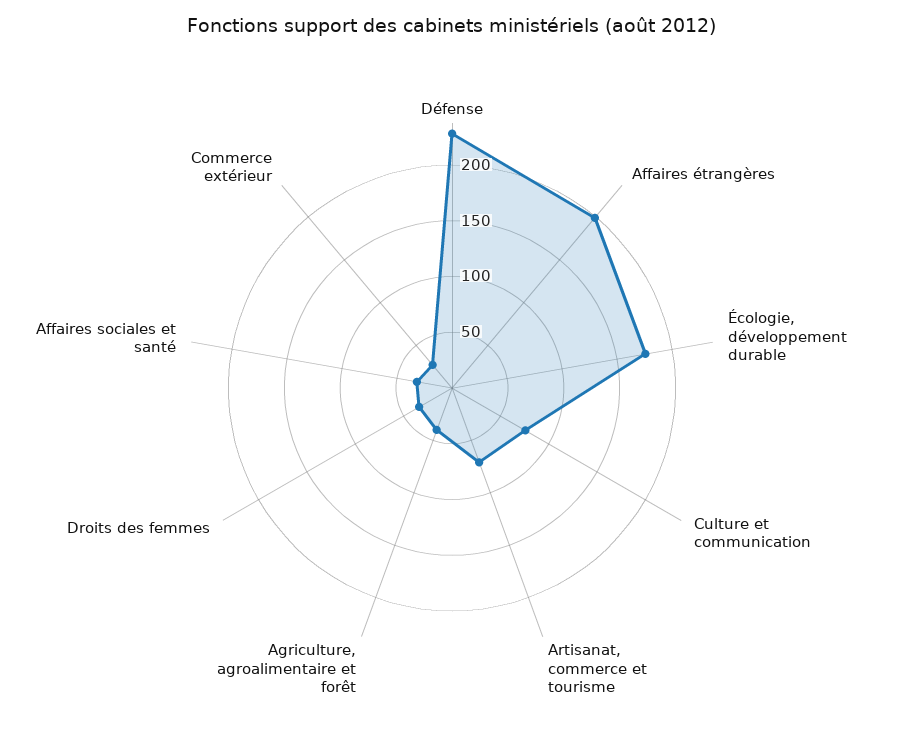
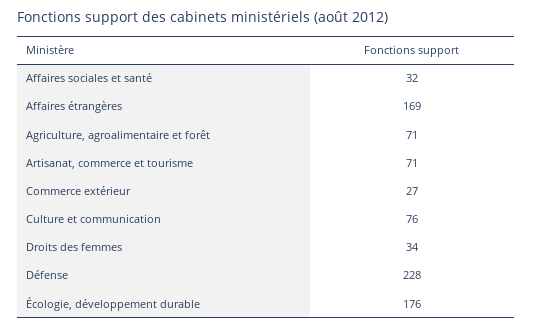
Affaires étrangères: 200 -> 169
Agriculture, agroalimentaire et forêt: 40 -> 71

